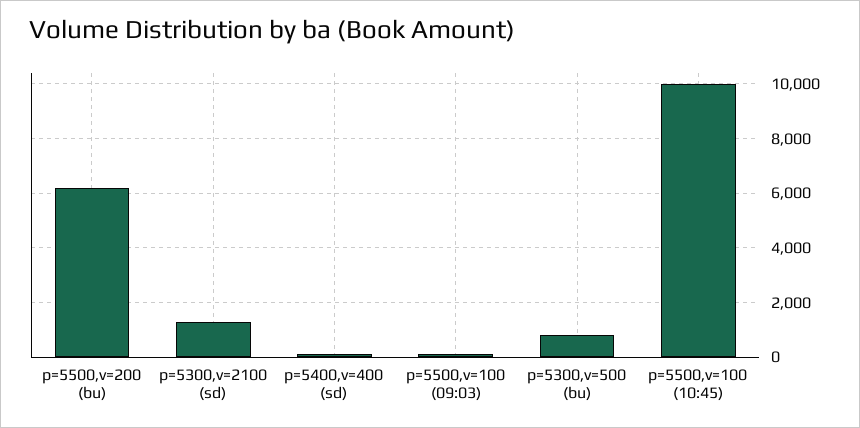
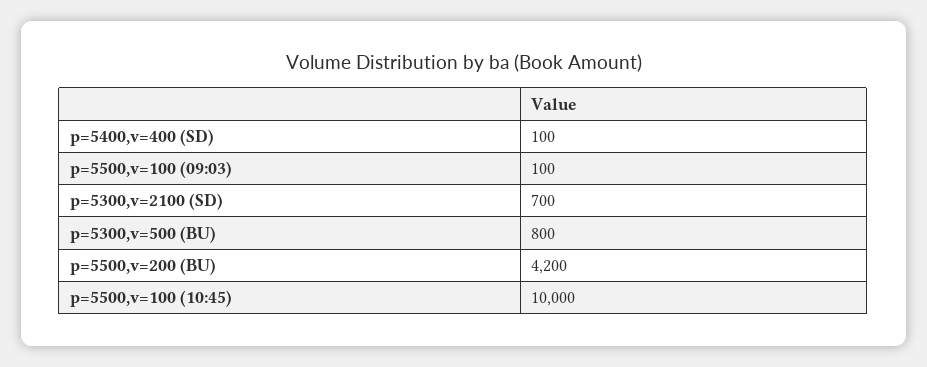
p=5500,v=200 (bu): 6250 -> 4200
p=5300,v=2100 (sd): 1250 -> 700

